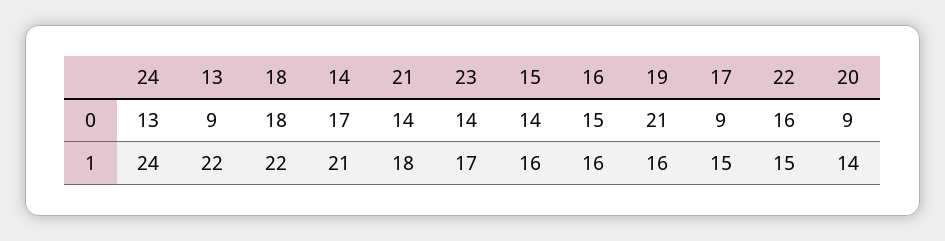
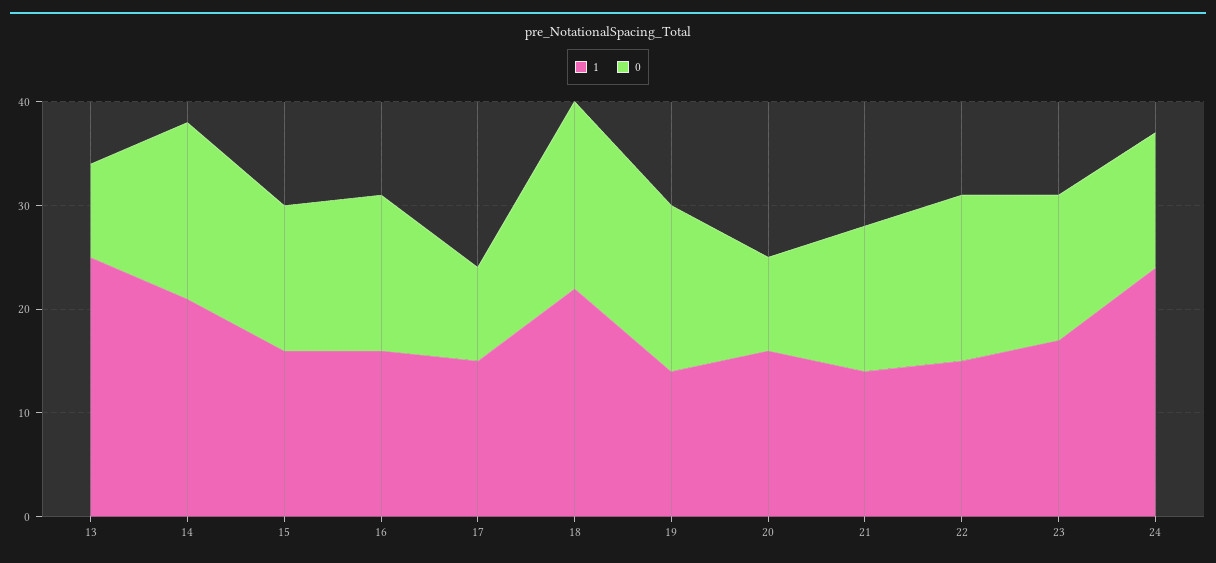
0, 19: 21 -> 16
1, 13: 22 -> 25
1, 21: 18 -> 14
1, 19: 16 -> 14
1, 20: 14 -> 16

